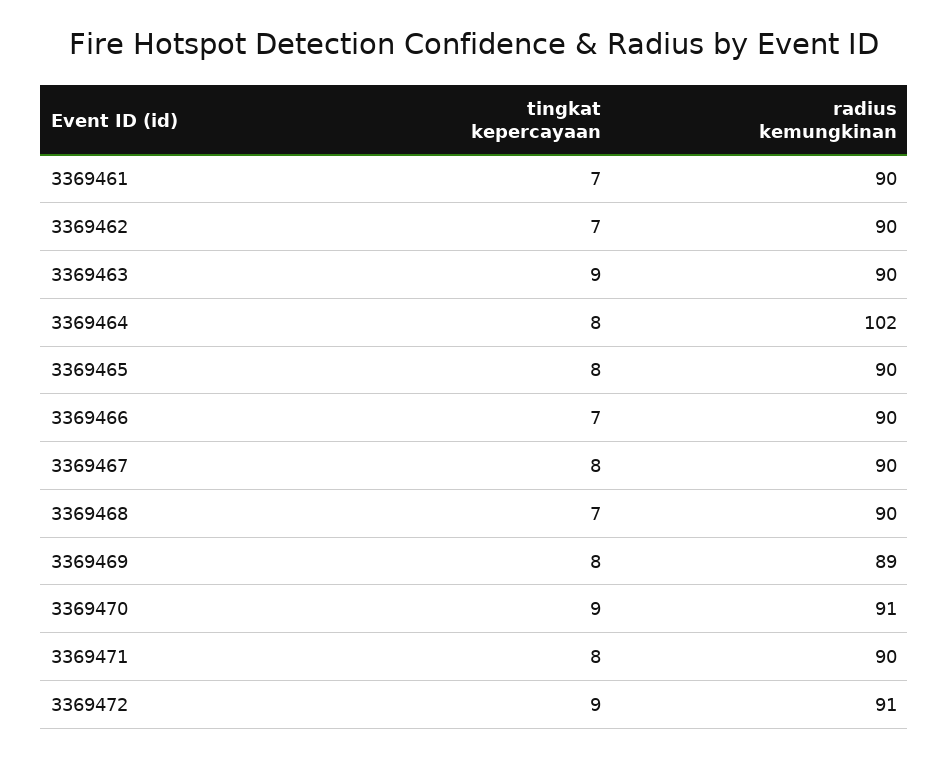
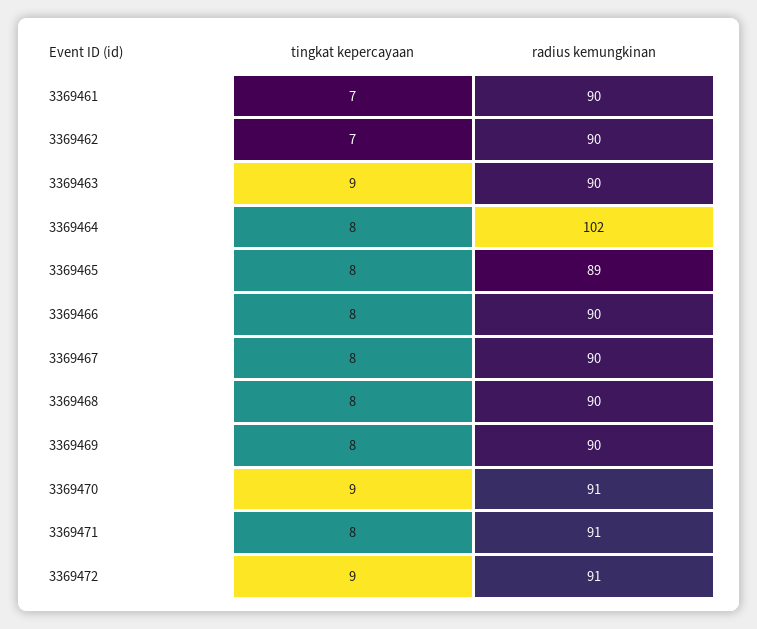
radius kemungkinan, 3369465: 90 -> 89
tingkat kepercayaan, 3369466: 7 -> 8
tingkat kepercayaan, 3369468: 7 -> 8
radius kemungkinan, 3369469: 89 -> 90
radius kemungkinan, 3369471: 90 -> 91

